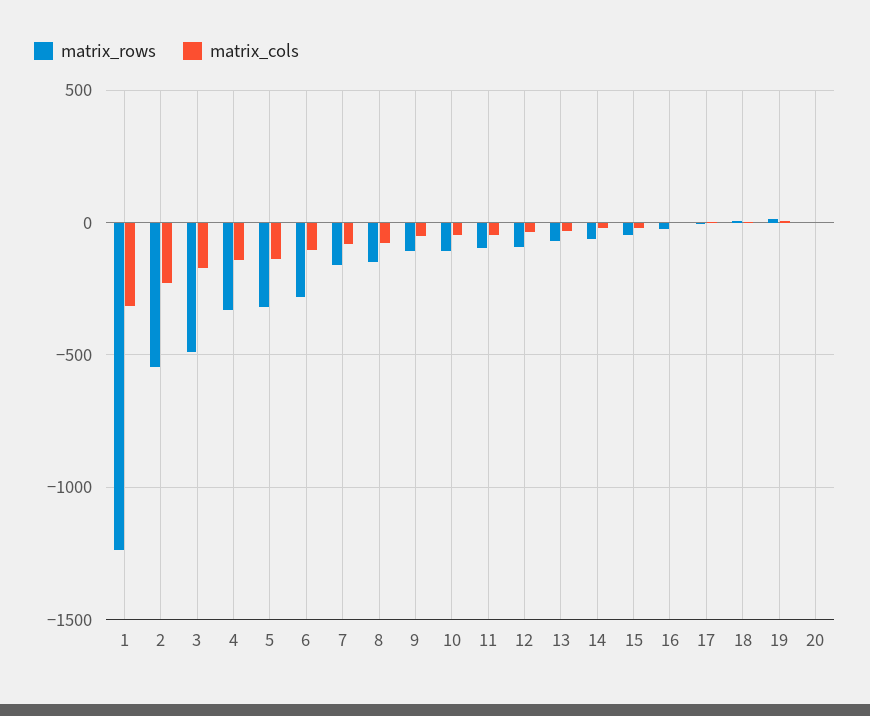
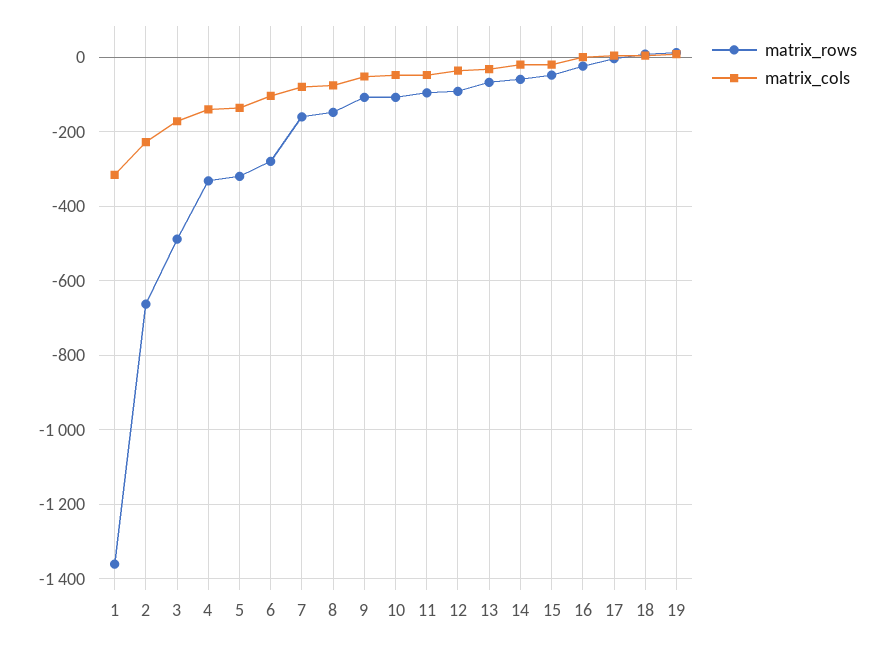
matrix_rows, 1: -1250 -> -1360
matrix_rows, 2: -550 -> -660
matrix_rows, 20: 0 -> none
matrix_cols, 20: 0 -> none

